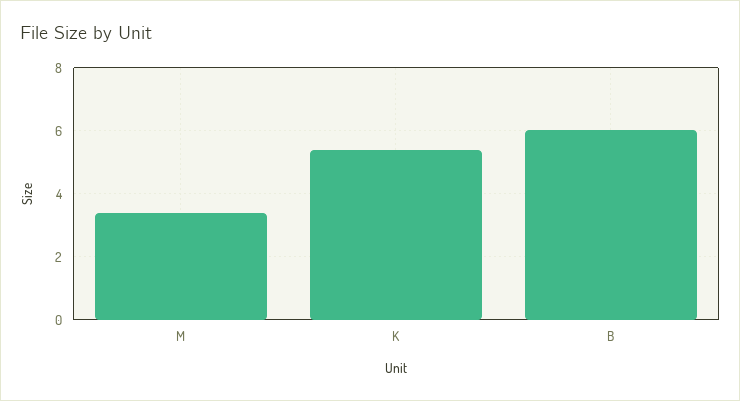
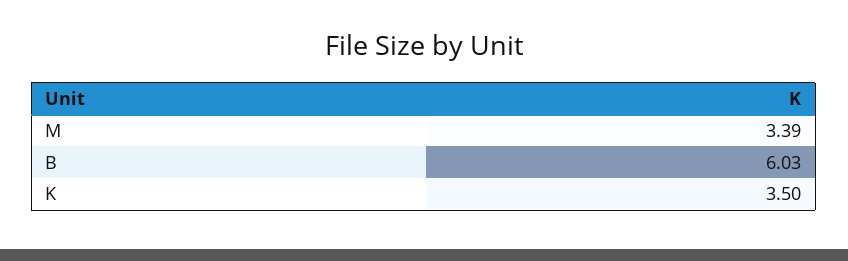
K: 5.4 -> 3.5

